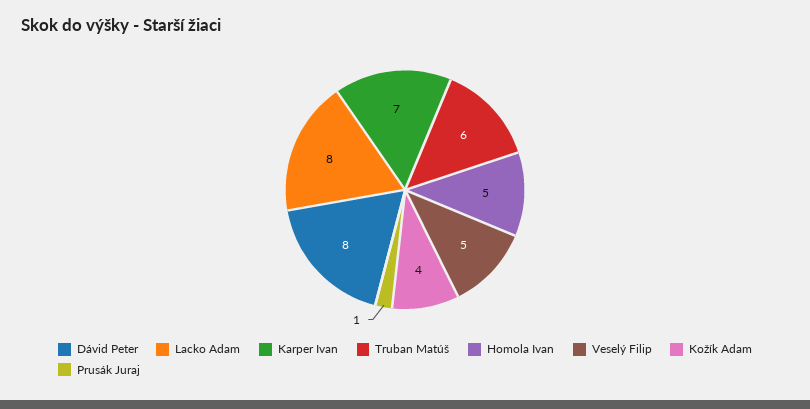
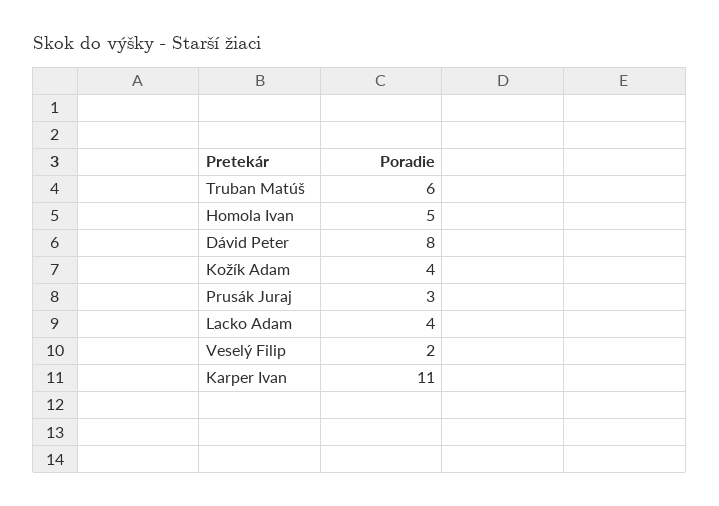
Lacko Adam: 8 -> 4
Karper Ivan: 7 -> 11
Veselý Filip: 5 -> 2
Prusák Juraj: 1 -> 3

